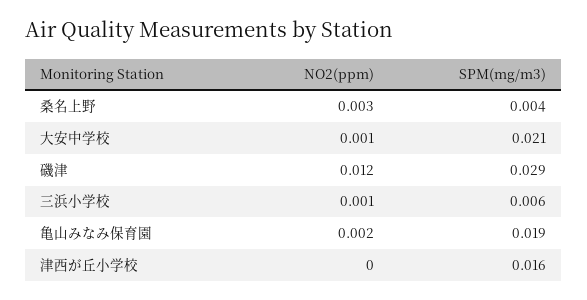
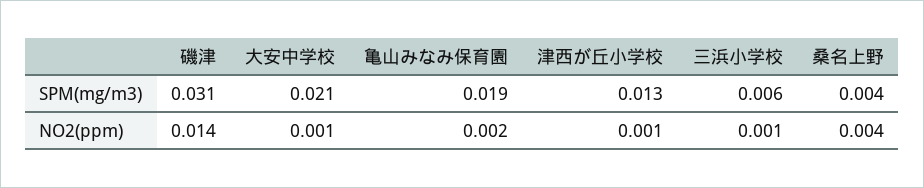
NO2(ppm), 桑名上野: 0.003 -> 0.004
NO2(ppm), 磯津: 0.012 -> 0.014
SPM(mg/m3), 磯津: 0.029 -> 0.031
NO2(ppm), 津西が丘小学校: 0 -> 0.001
SPM(mg/m3), 津西が丘小学校: 0.016 -> 0.013

